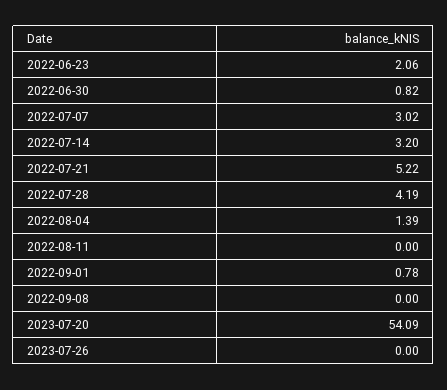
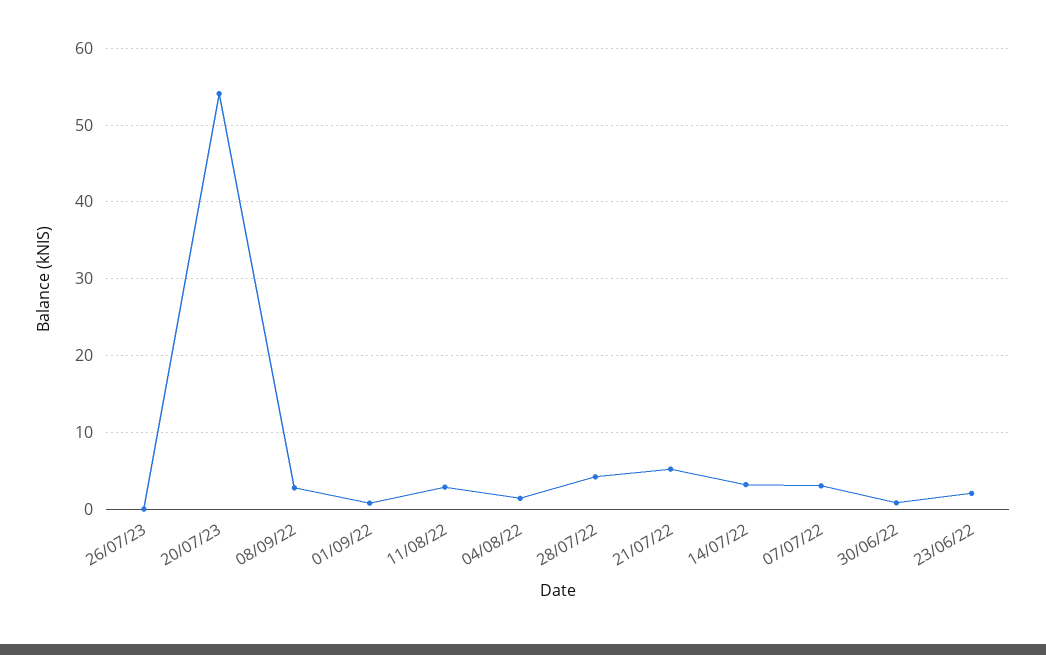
2022-08-11: 0 -> 3
2022-09-08: 0 -> 3

